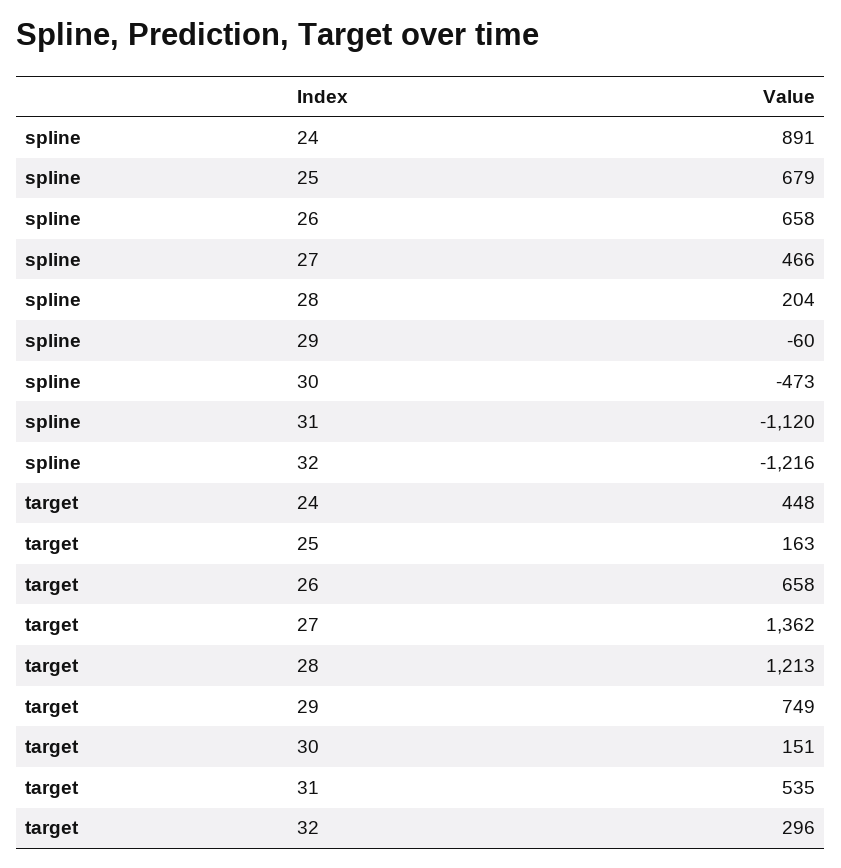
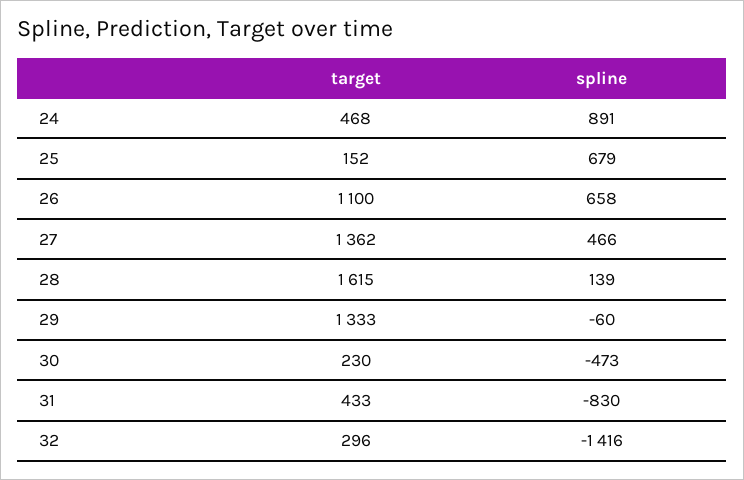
spline, 28: 204 -> 139
spline, 31: -1120 -> -830
spline, 32: -1216 -> -1416
target, 24: 448 -> 468
target, 25: 163 -> 152
target, 26: 658 -> 1100
target, 28: 1213 -> 1615
target, 29: 749 -> 1333
target, 30: 151 -> 230
target, 31: 535 -> 433

